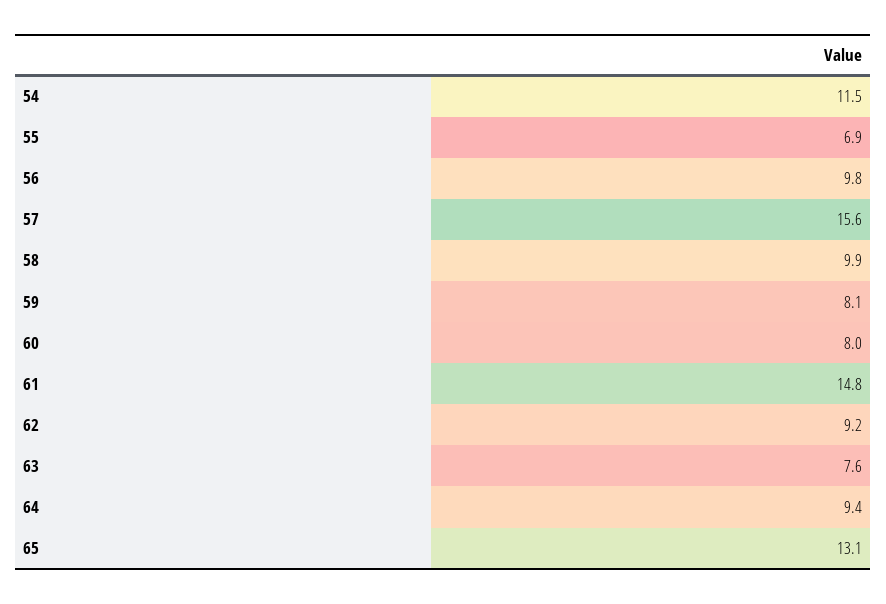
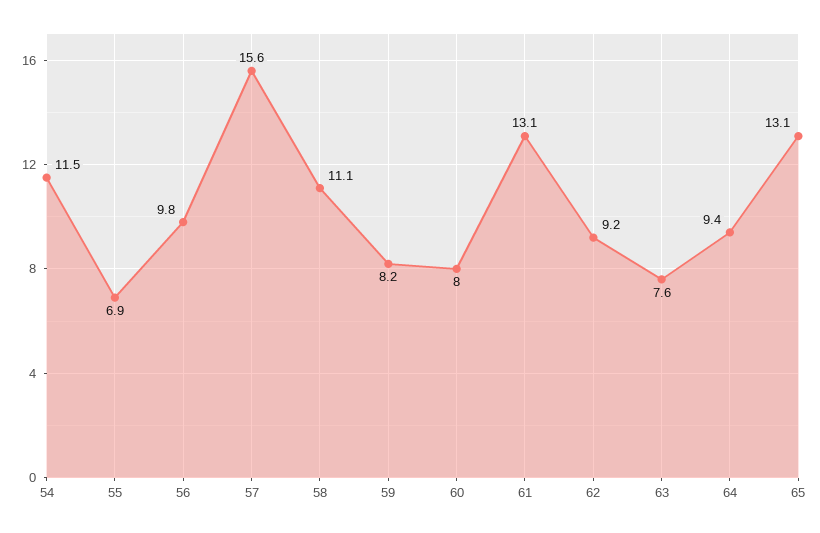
58: 9.9 -> 11.1
59: 8.1 -> 8.2
61: 14.8 -> 13.1

